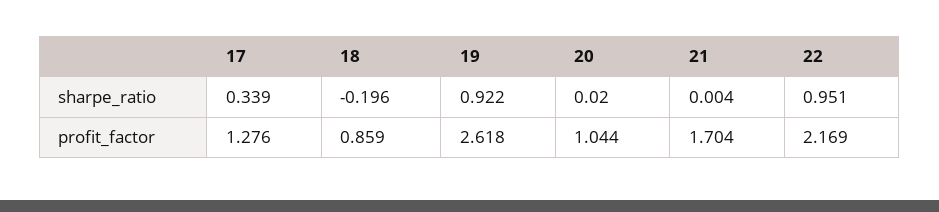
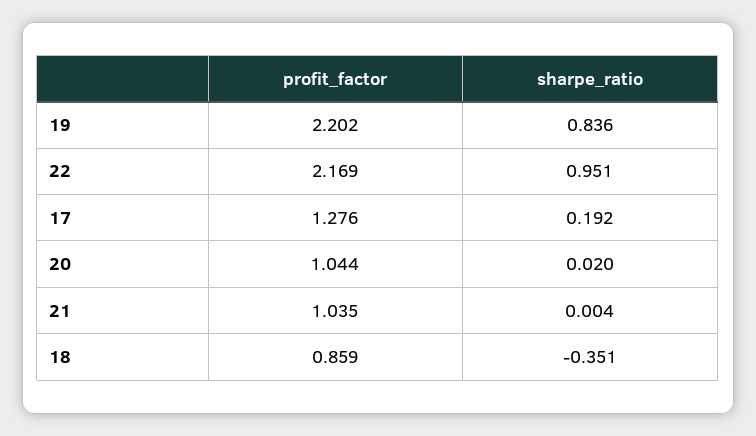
17, sharpe_ratio: 0.339 -> 0.192
18, sharpe_ratio: -0.196 -> -0.351
19, sharpe_ratio: 0.922 -> 0.836
19, profit_factor: 2.618 -> 2.202
21, profit_factor: 1.704 -> 1.035

